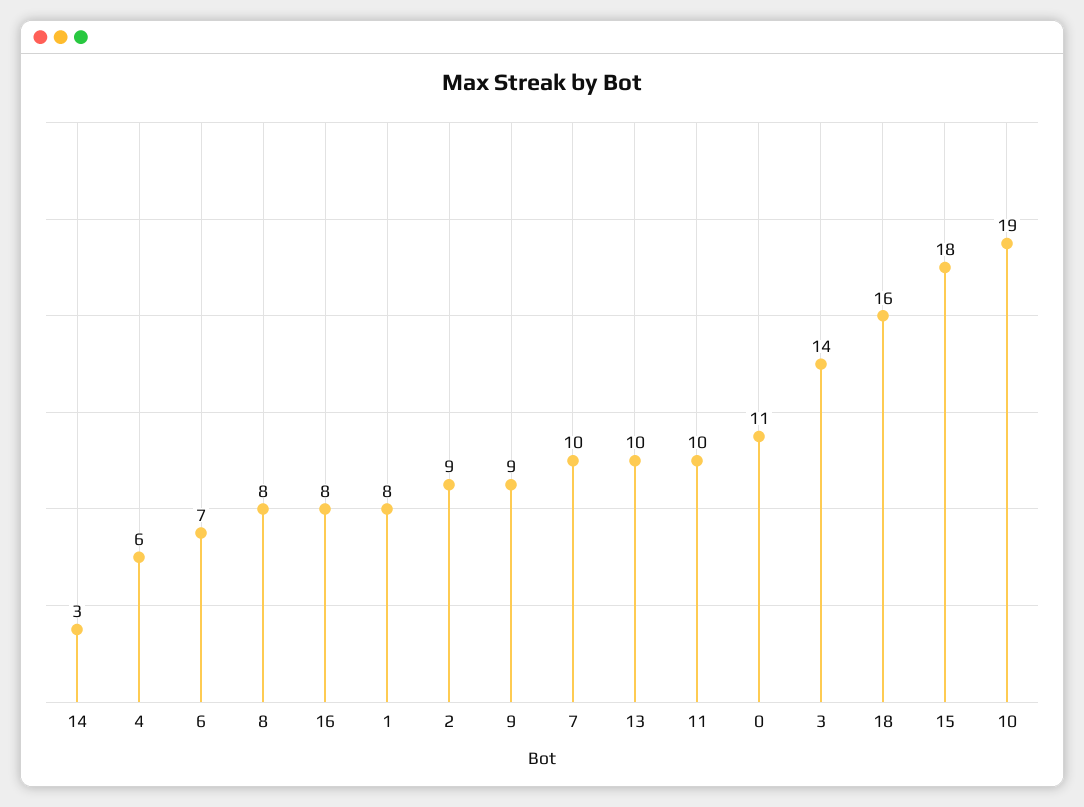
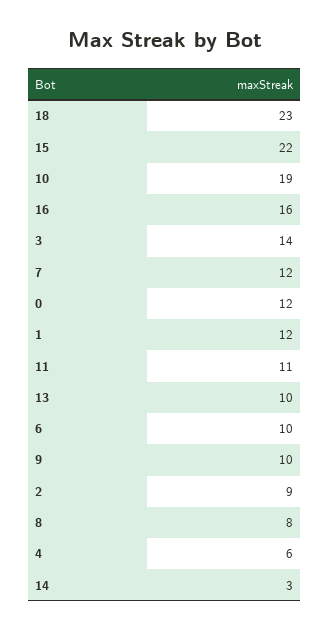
6: 7 -> 10
16: 8 -> 16
1: 8 -> 12
9: 9 -> 10
7: 10 -> 12
11: 10 -> 11
0: 11 -> 12
18: 16 -> 23
15: 18 -> 22

